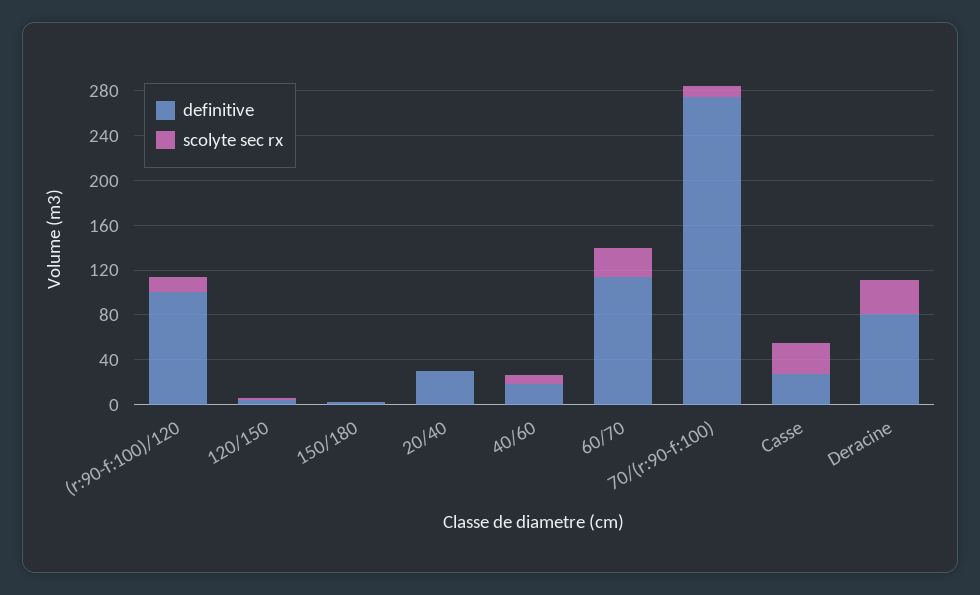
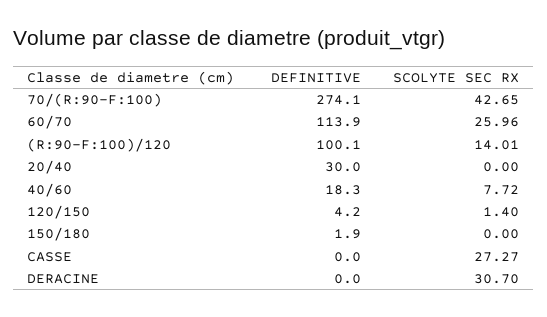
scolyte sec rx, 70/(r:90-f:100): 10 -> 42.65
definitive, Casse: 30 -> 0
definitive, Deracine: 80 -> 0

